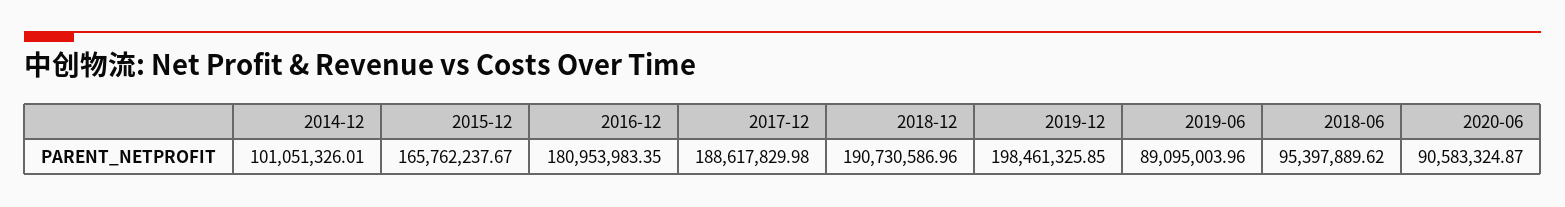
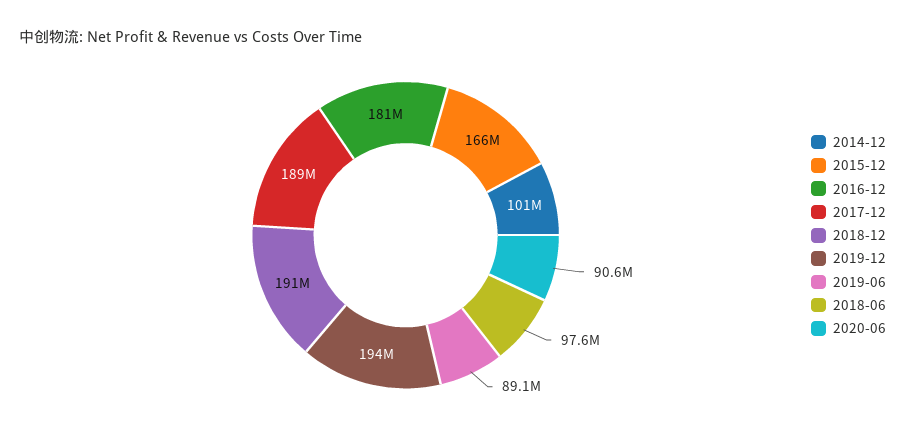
2019-12: 198461325.85 -> 194000000
2018-06: 95397889.62 -> 97600000

